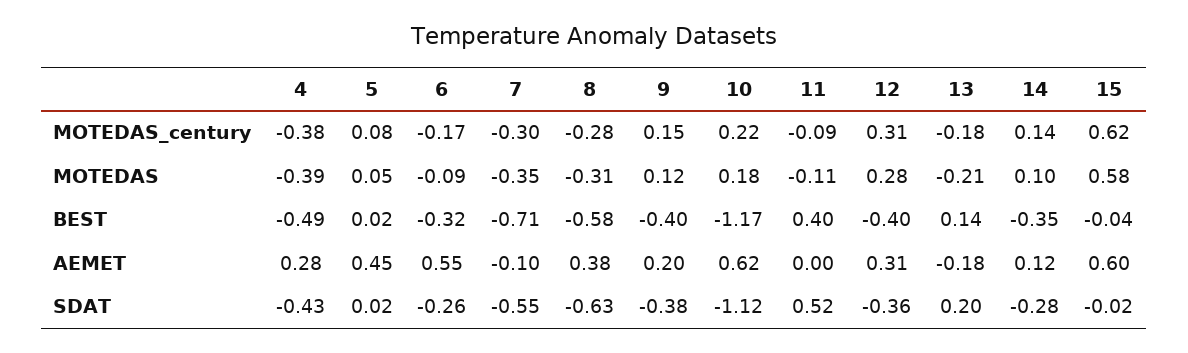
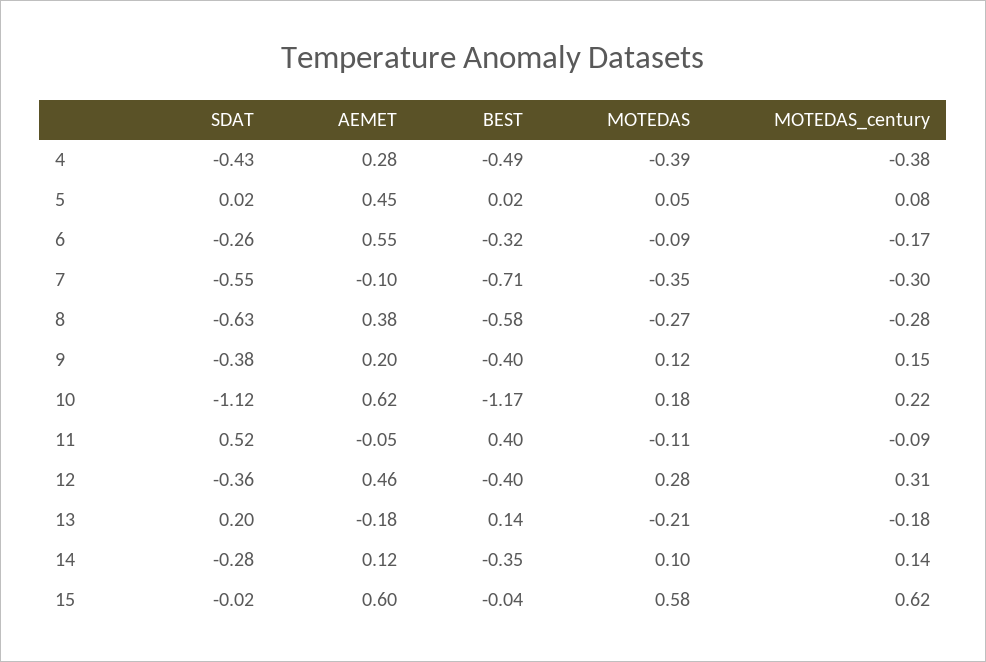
8, MOTEDAS: -0.31 -> -0.27
11, AEMET: 0 -> -0.05
12, AEMET: 0.31 -> 0.46

